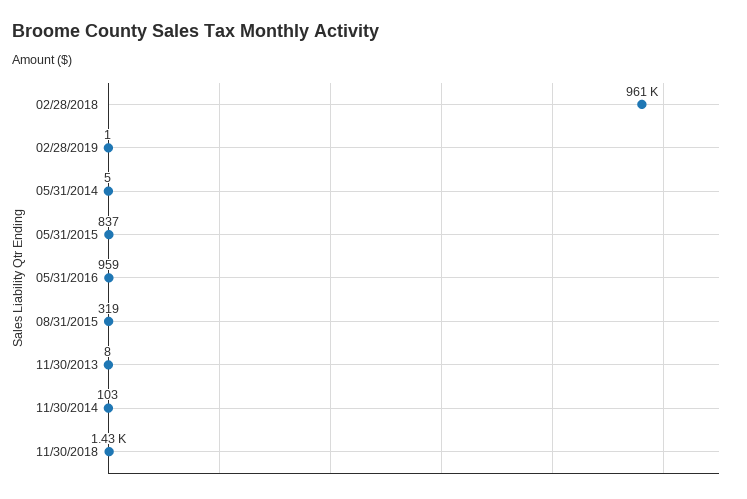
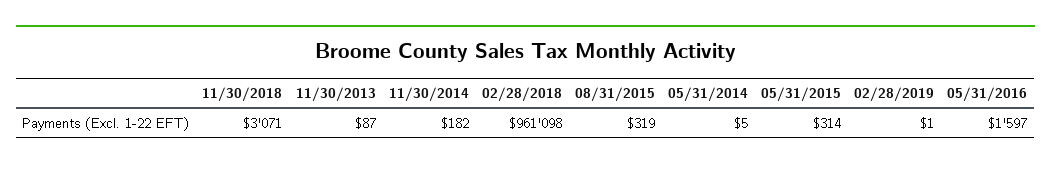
05/31/2015: 837 -> 314
05/31/2016: 959 -> 1597
11/30/2013: 8 -> 87
11/30/2014: 103 -> 182
11/30/2018: 1430 -> 3071

